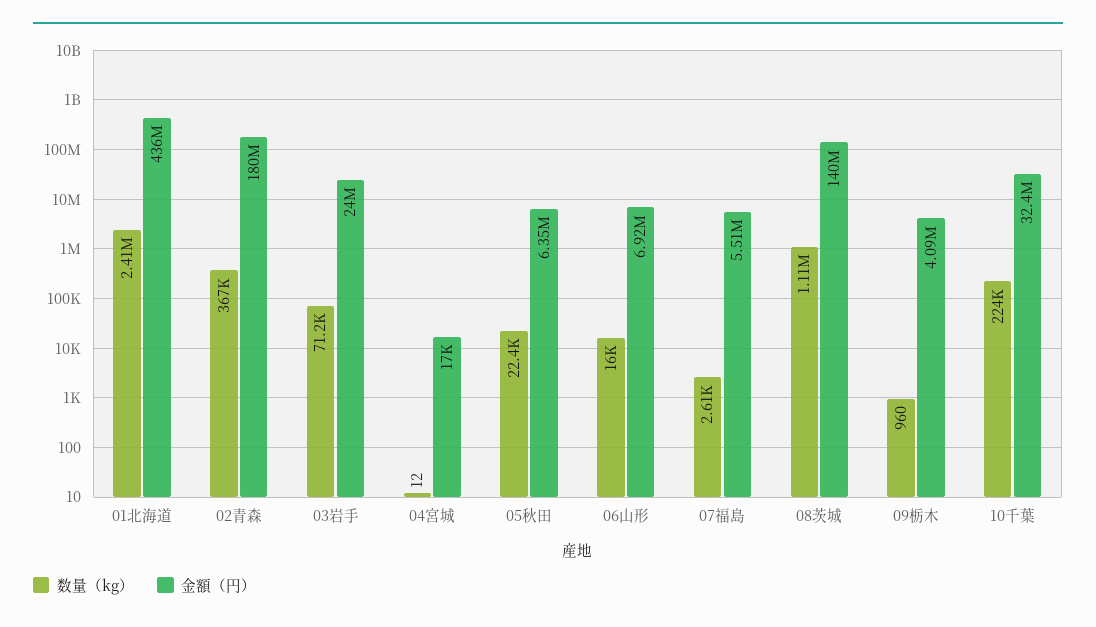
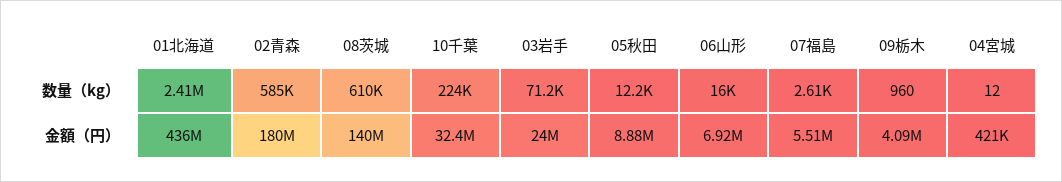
数量（kg）, 02青森: 367000 -> 585000
金額（円）, 04宮城: 17000 -> 421000
数量（kg）, 05秋田: 22400 -> 12200
金額（円）, 05秋田: 6350000 -> 8880000
数量（kg）, 08茨城: 1110000 -> 610000

